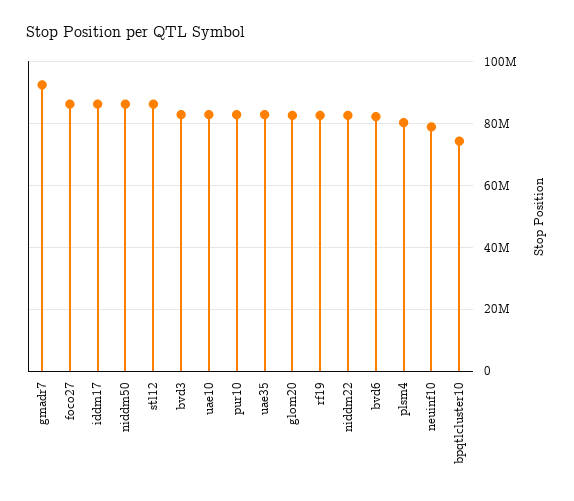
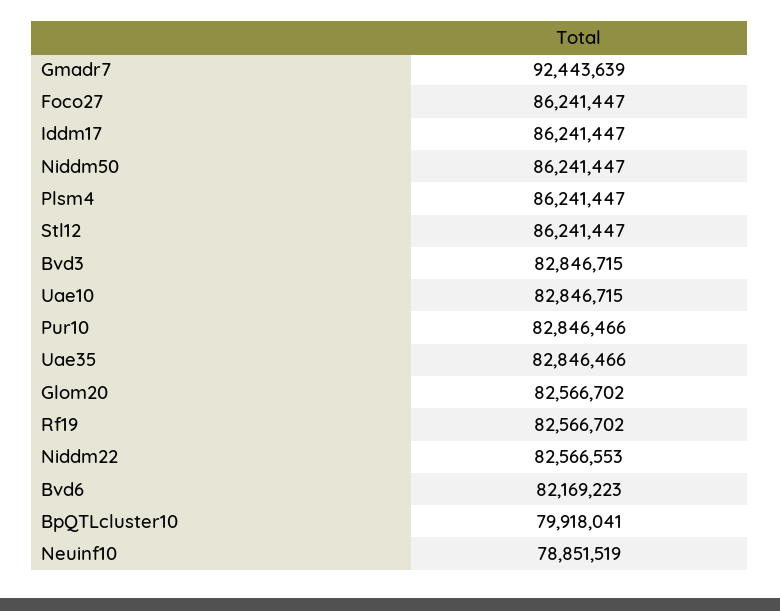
plsm4: 80000000 -> 86241447
bpqtlcluster10: 74000000 -> 79918041

